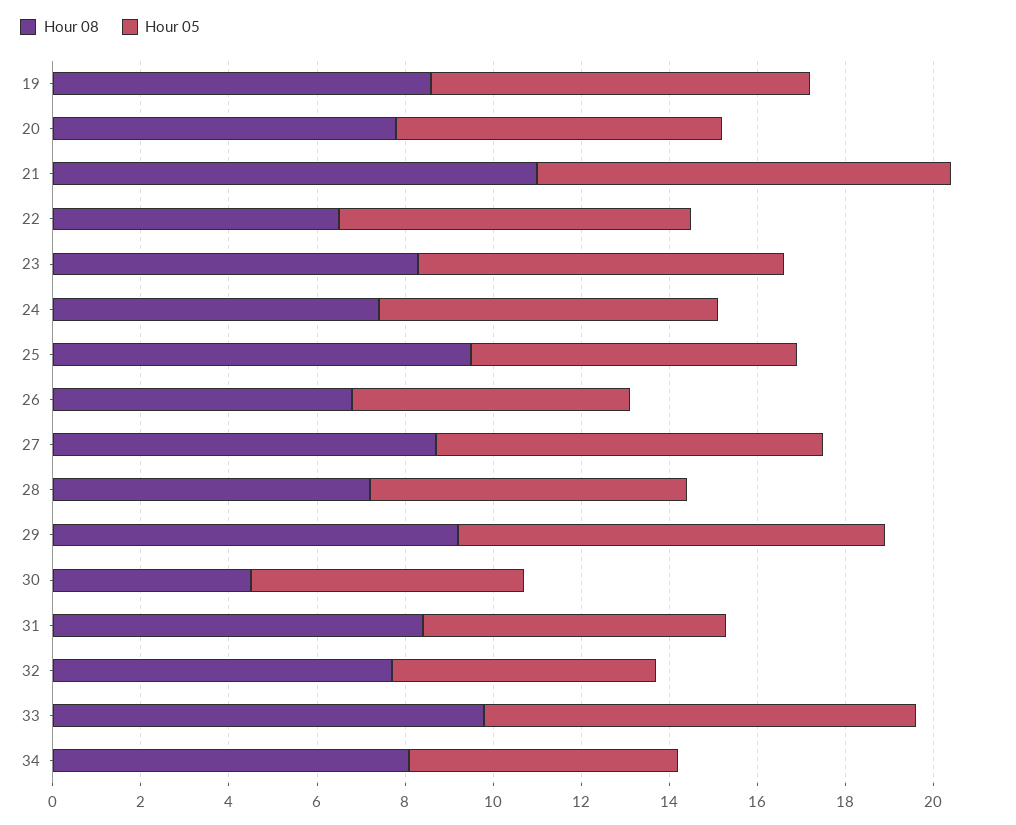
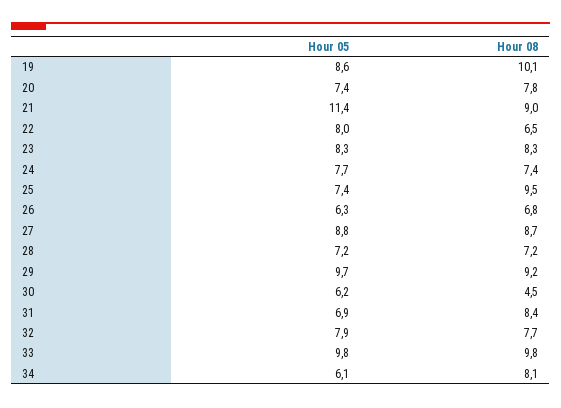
Hour 08, 19: 8.5 -> 10.1
Hour 08, 21: 11 -> 9
Hour 05, 21: 9.5 -> 11.4
Hour 05, 32: 6 -> 7.9

